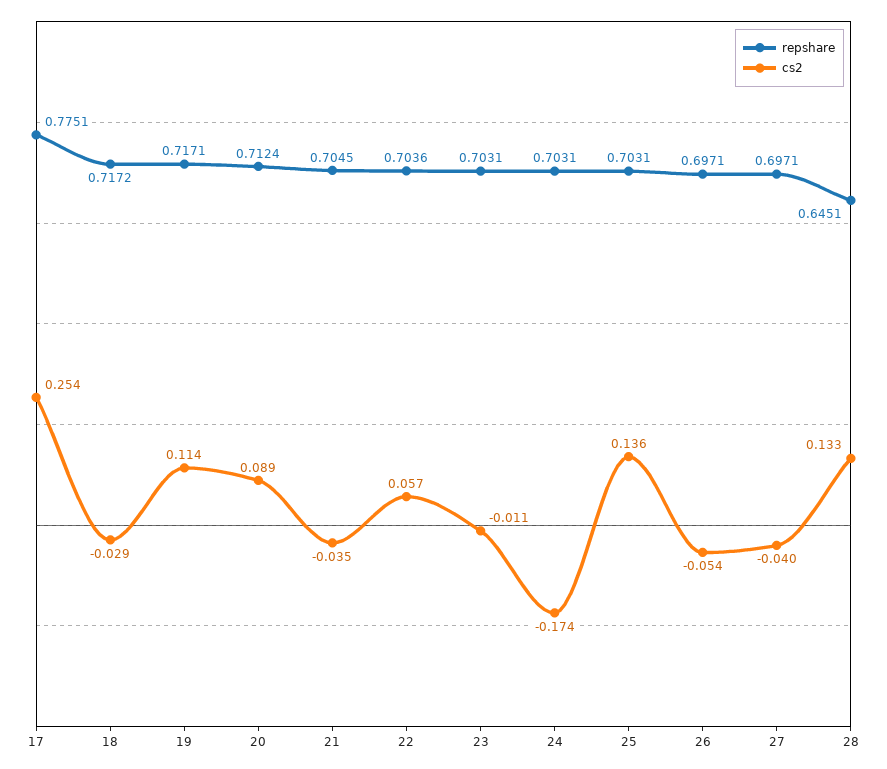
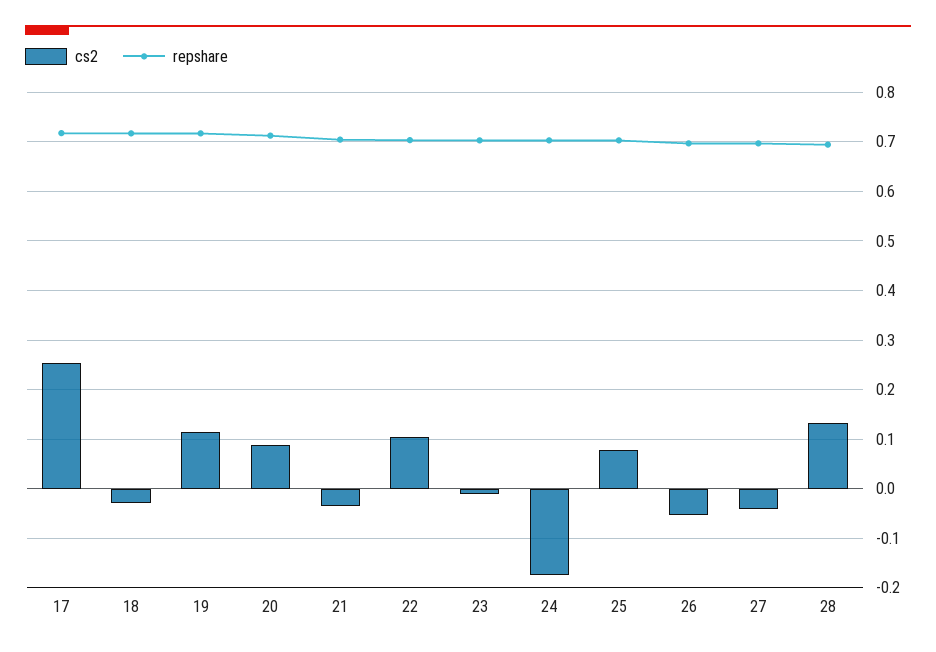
repshare, 17: 0.7751 -> 0.72
cs2, 22: 0.057 -> 0.1
cs2, 25: 0.136 -> 0.08
repshare, 28: 0.6451 -> 0.7

